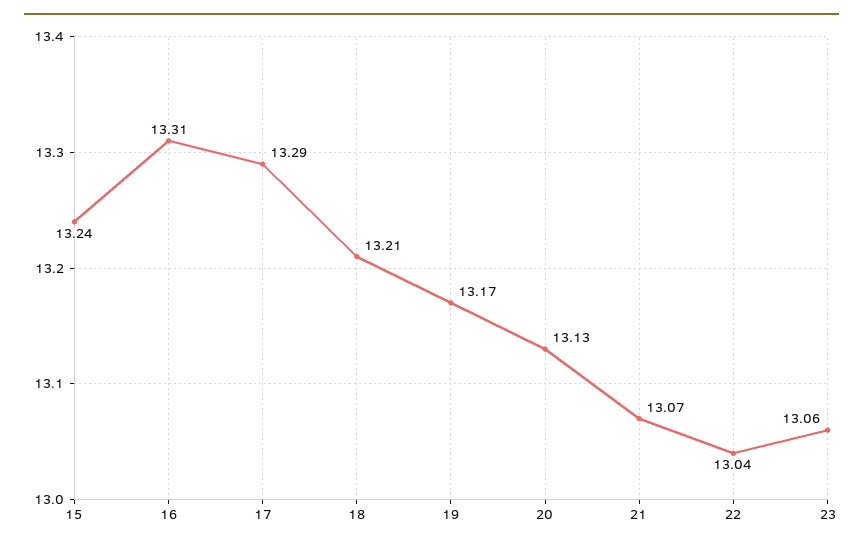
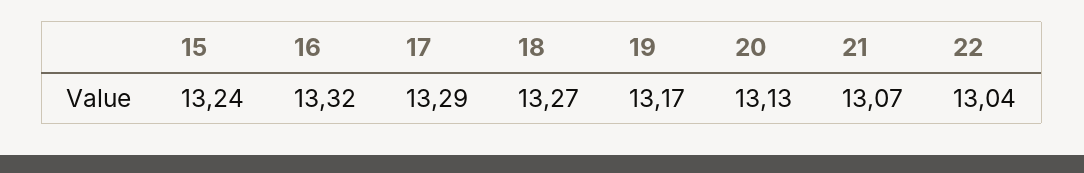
16: 13.31 -> 13.32
18: 13.21 -> 13.27
23: 13.06 -> none

